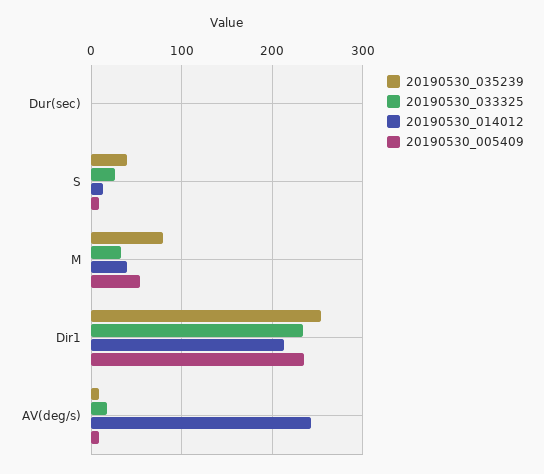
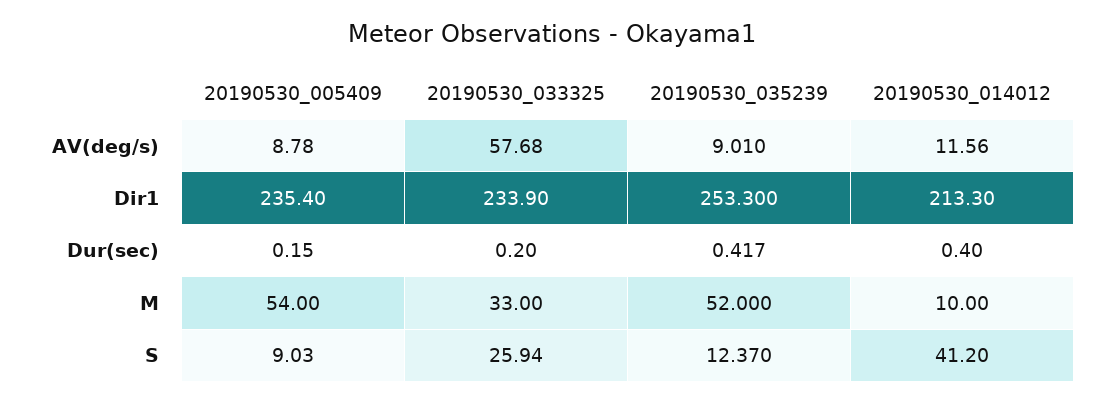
20190530_035239, S: 40 -> 12.37
20190530_014012, S: 10 -> 41.2
20190530_035239, M: 80 -> 52
20190530_014012, M: 40 -> 10
20190530_033325, AV(deg/s): 20 -> 57.68
20190530_014012, AV(deg/s): 240 -> 11.56

